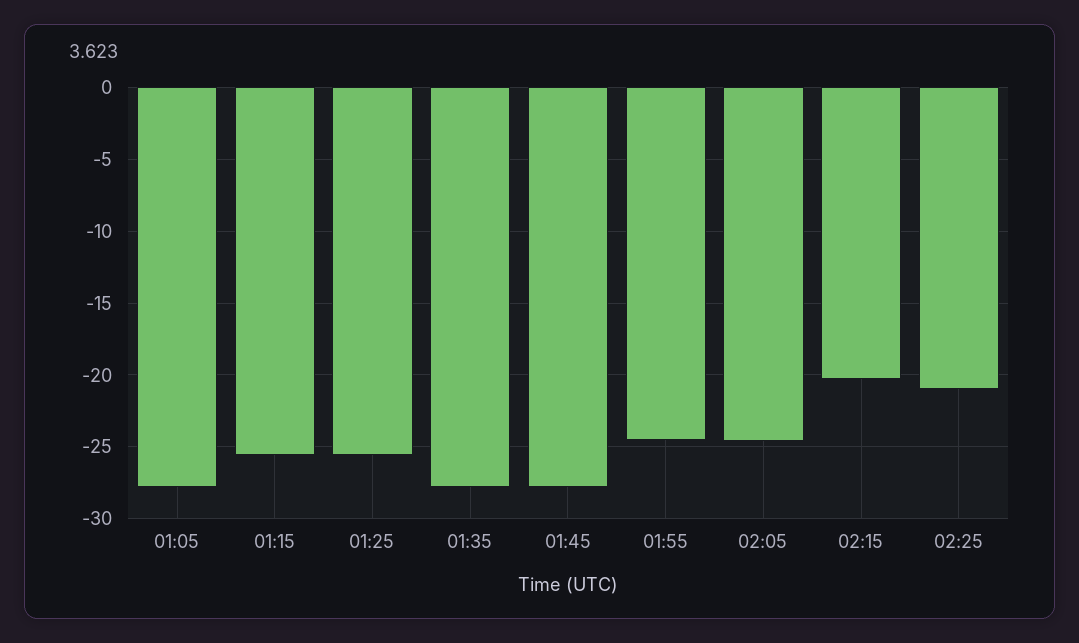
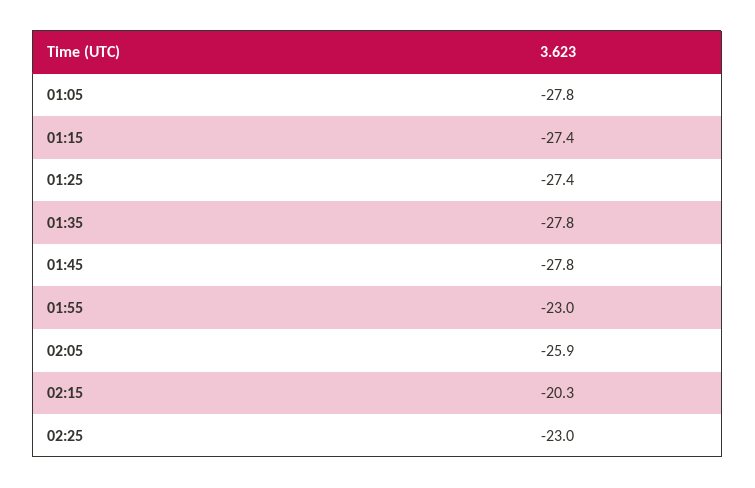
01:15: -25.5 -> -27.4
01:25: -25.5 -> -27.4
01:55: -24.5 -> -23
02:05: -24.5 -> -25.9
02:25: -21 -> -23

